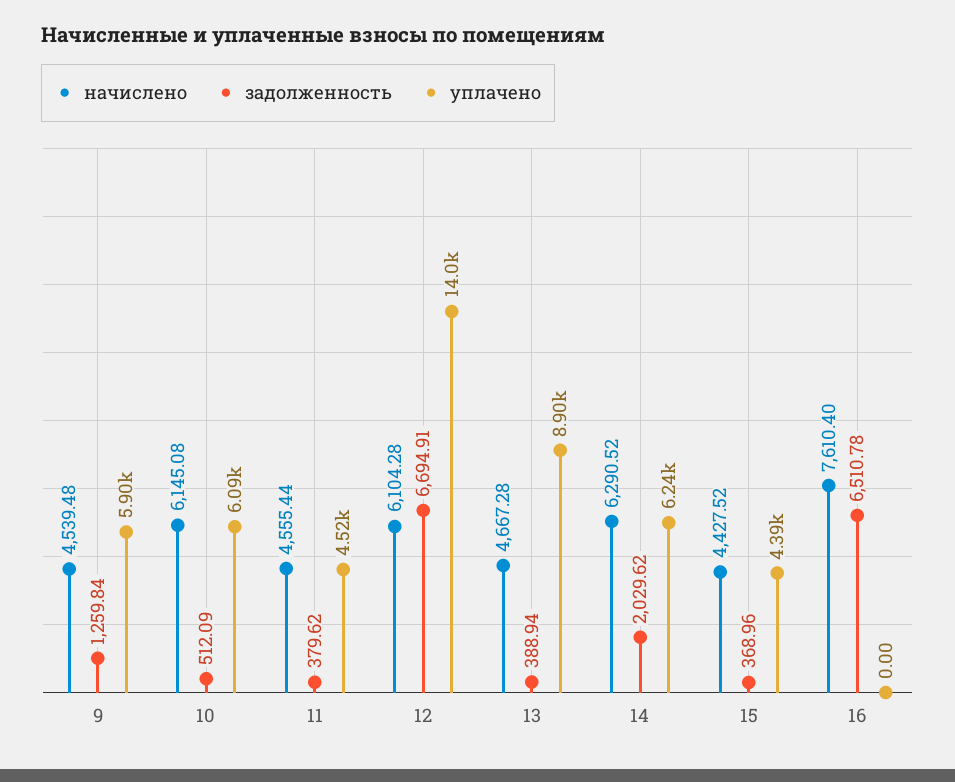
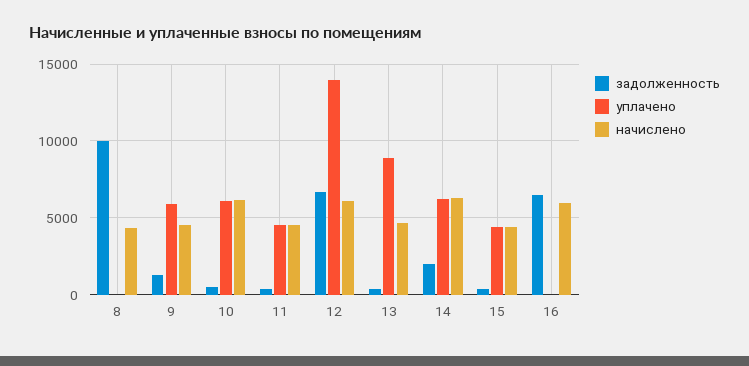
начислено, 16: 7610.4 -> 6000
задолженность, 8: none -> 10000
уплачено, 8: none -> 0
начислено, 8: none -> 4500

